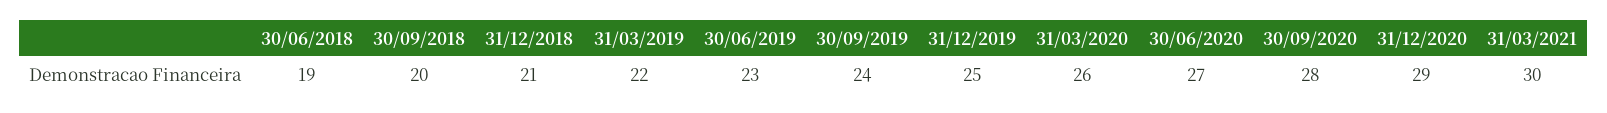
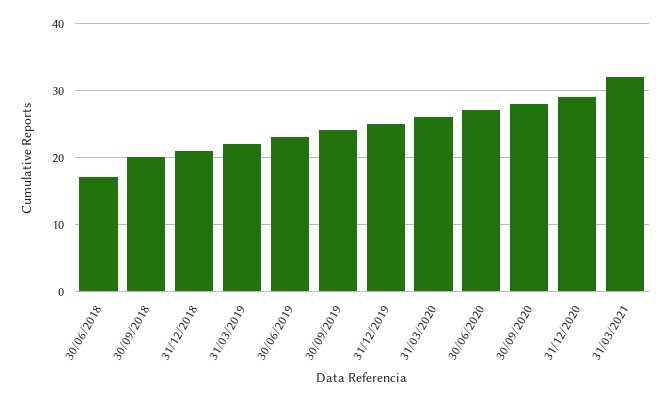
30/06/2018: 19 -> 17
31/03/2021: 30 -> 32

